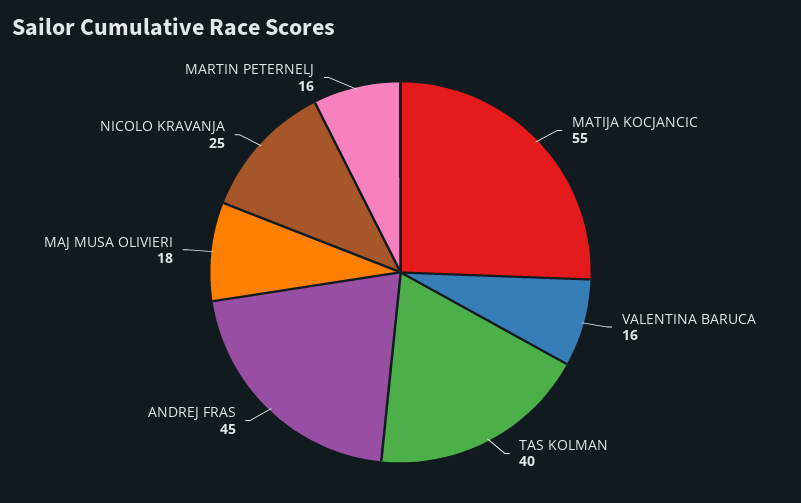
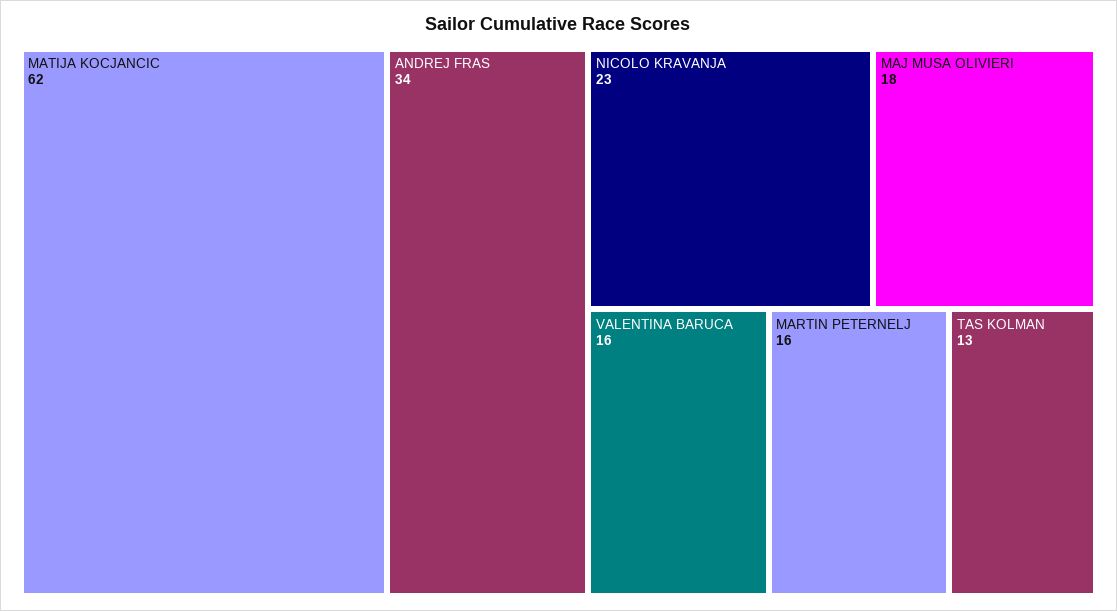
MATIJA KOCJANCIC: 55 -> 62
TAS KOLMAN: 40 -> 13
ANDREJ FRAS: 45 -> 34
NICOLO KRAVANJA: 25 -> 23

